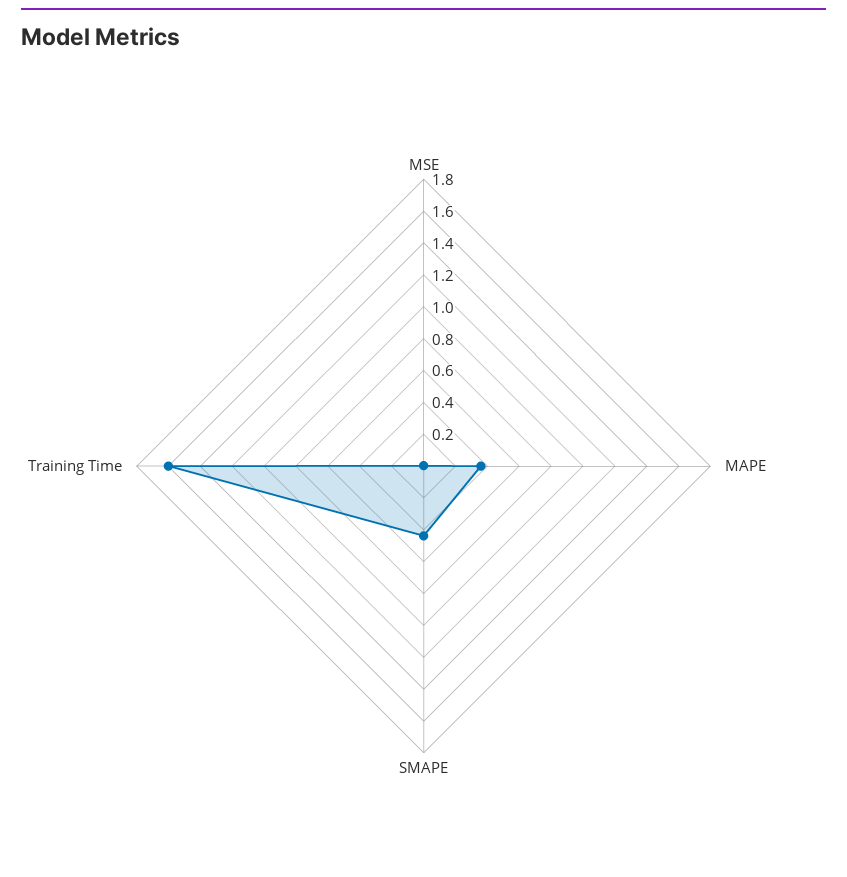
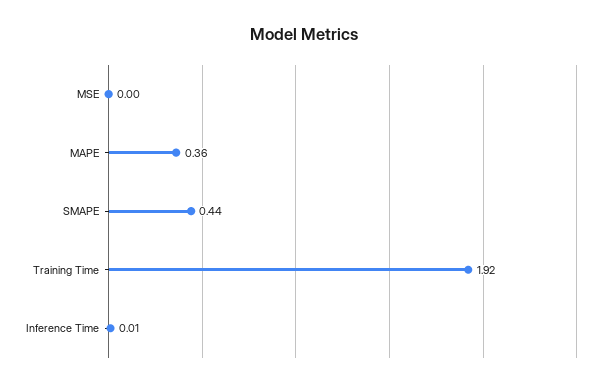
Training Time: 1.6 -> 1.92
Inference Time: none -> 0.01

